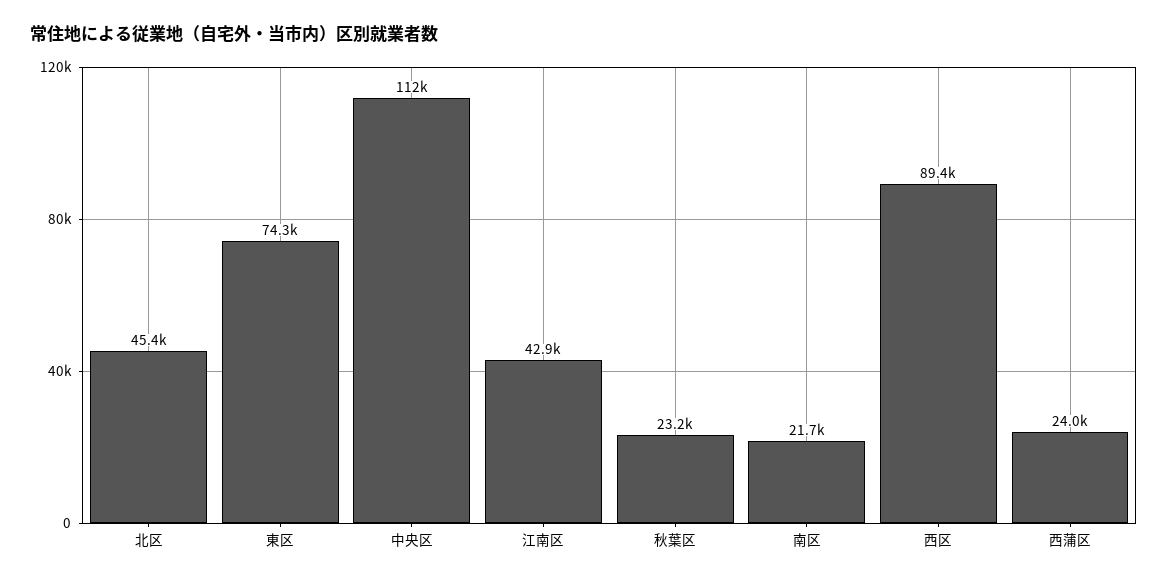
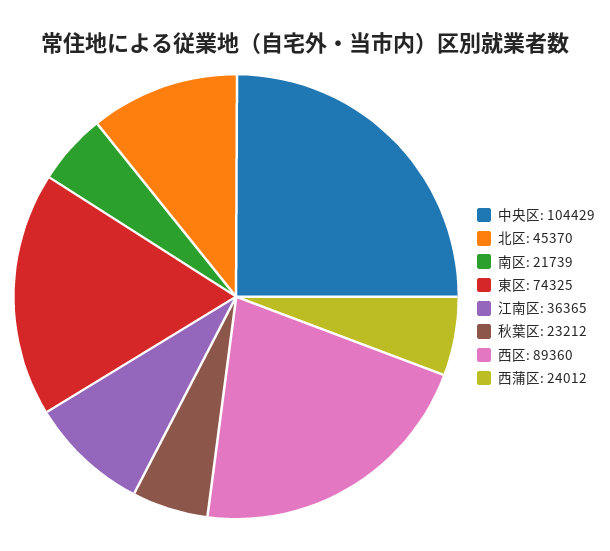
中央区: 112000 -> 104429
江南区: 42900 -> 36365

